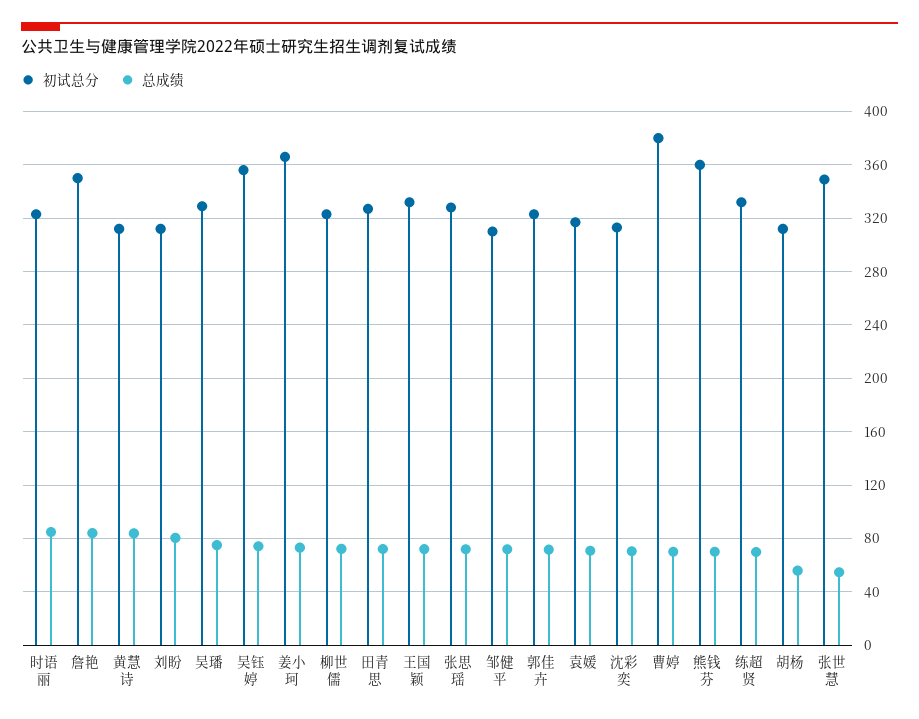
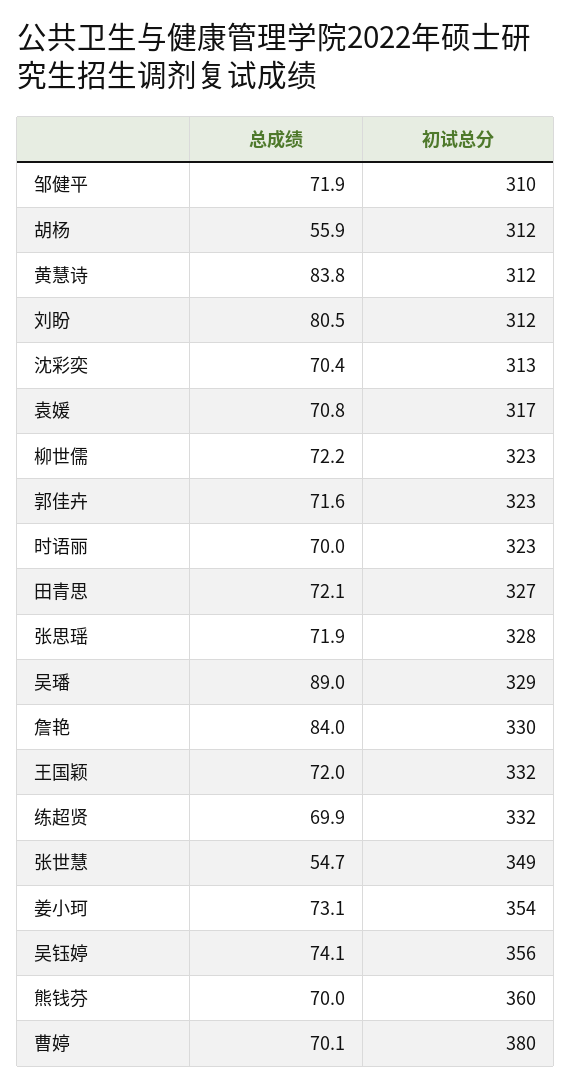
总成绩, 时语丽: 85 -> 70
初试总分, 詹艳: 350 -> 330
总成绩, 吴璠: 75 -> 89
初试总分, 姜小珂: 365 -> 354

